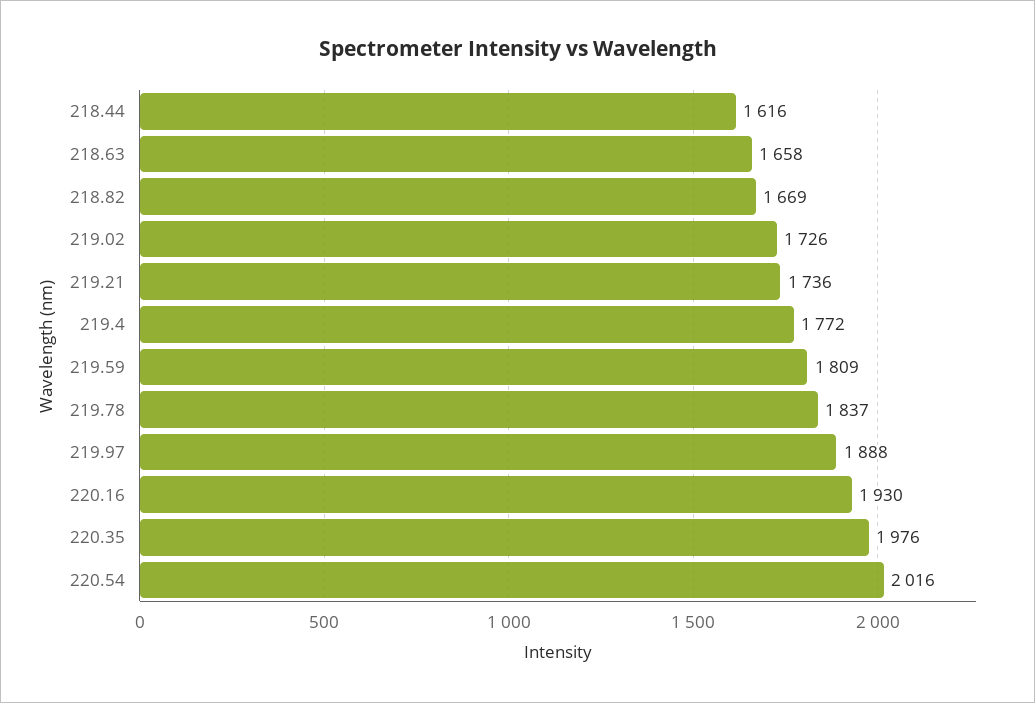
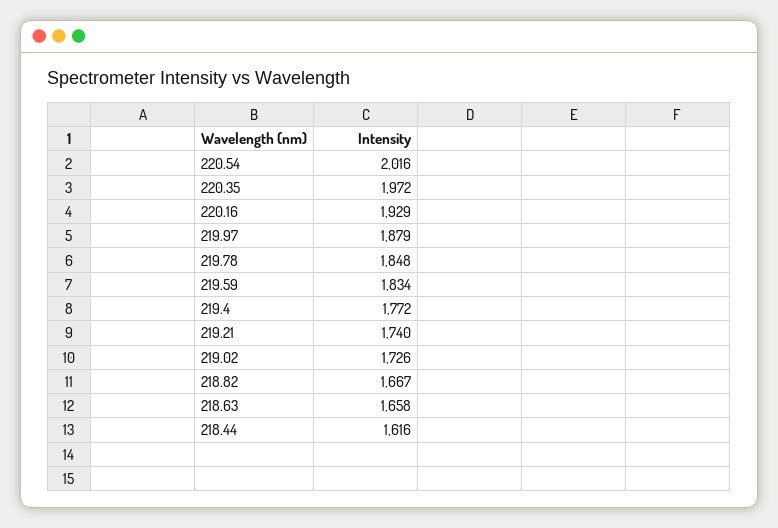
218.82: 1669 -> 1667
219.21: 1736 -> 1740
219.59: 1809 -> 1834
219.78: 1837 -> 1848
219.97: 1888 -> 1879
220.16: 1930 -> 1929
220.35: 1976 -> 1972

